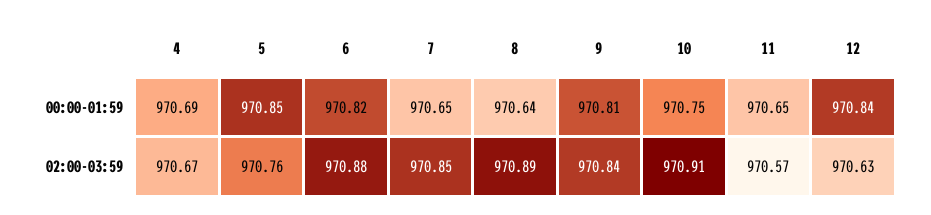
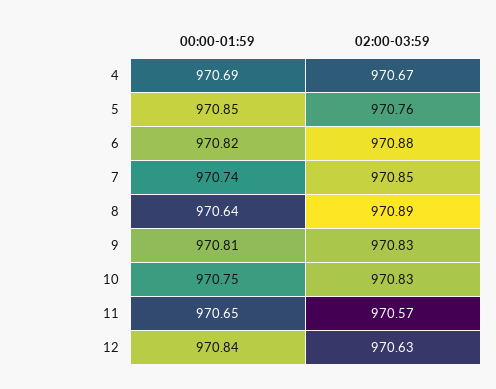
7, 00:00-01:59: 970.65 -> 970.74
9, 02:00-03:59: 970.84 -> 970.83
10, 02:00-03:59: 970.91 -> 970.83

